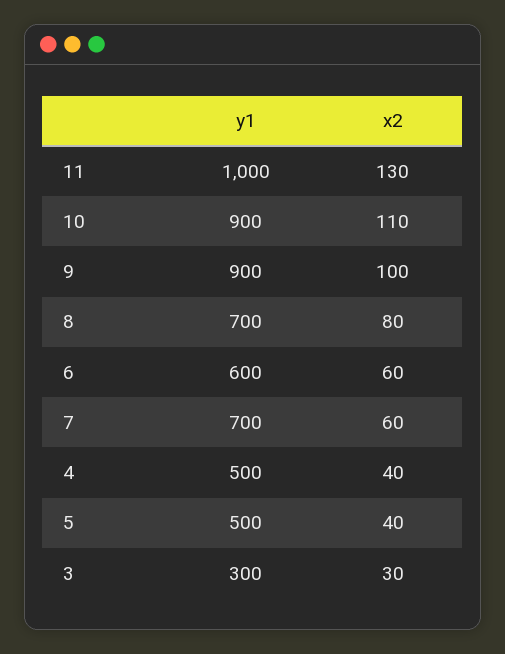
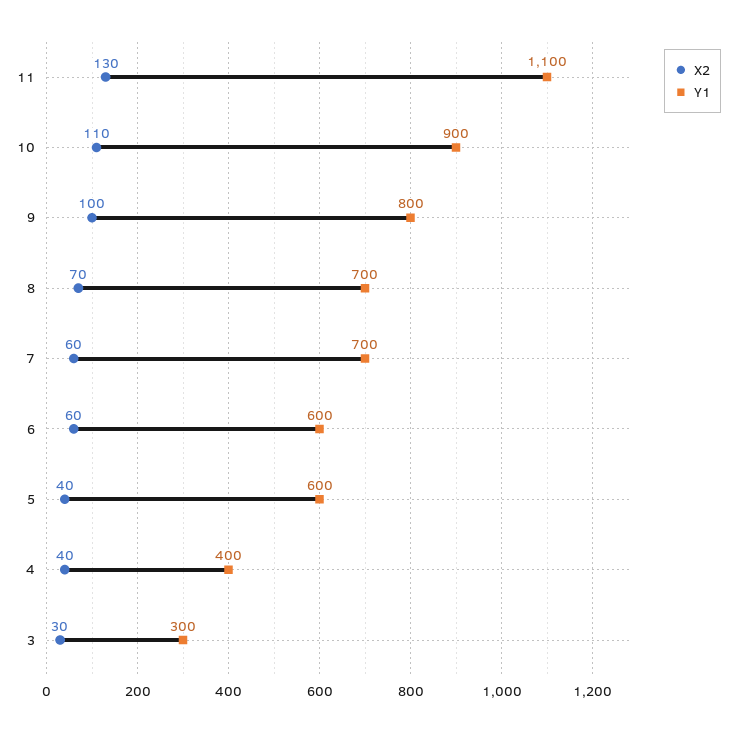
y1, 11: 1000 -> 1100
y1, 9: 900 -> 800
x2, 8: 80 -> 70
y1, 4: 500 -> 400
y1, 5: 500 -> 600

